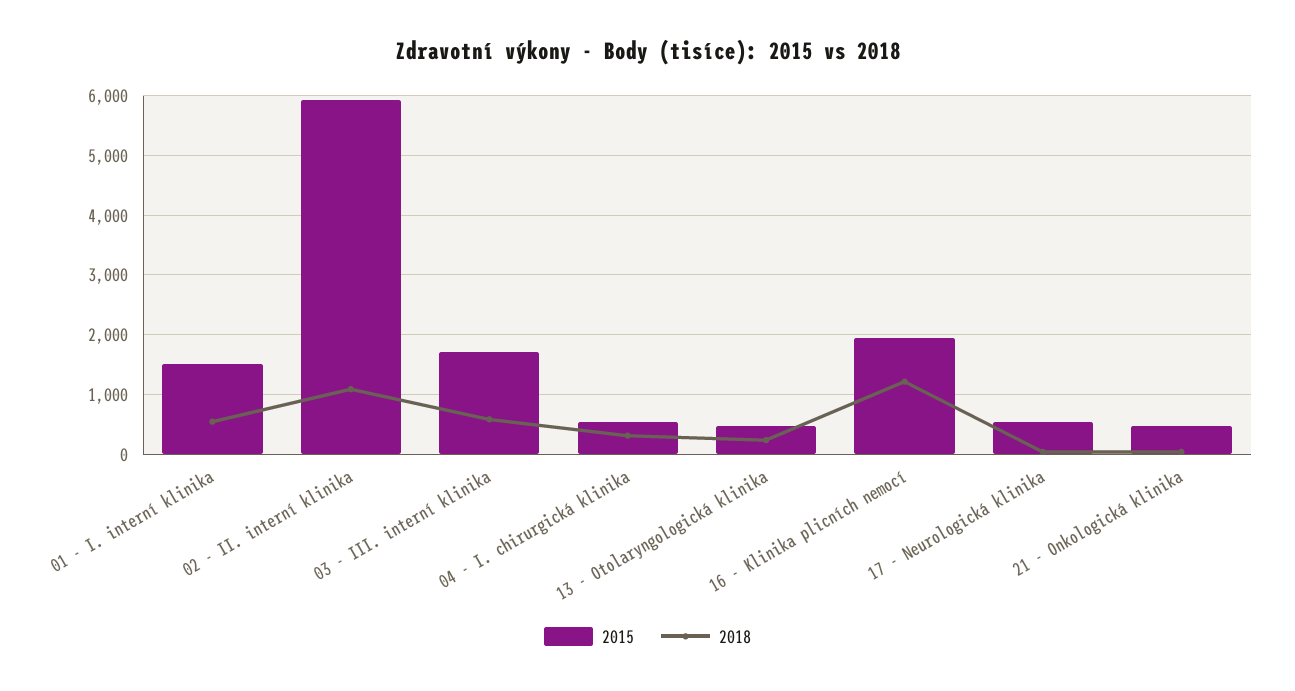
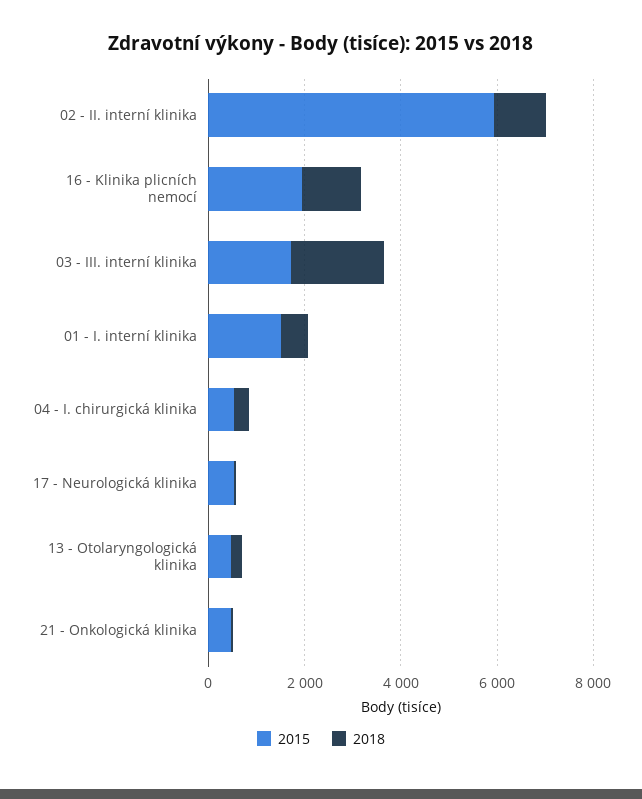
2018, 03 - III. interní klinika: 600 -> 2000

